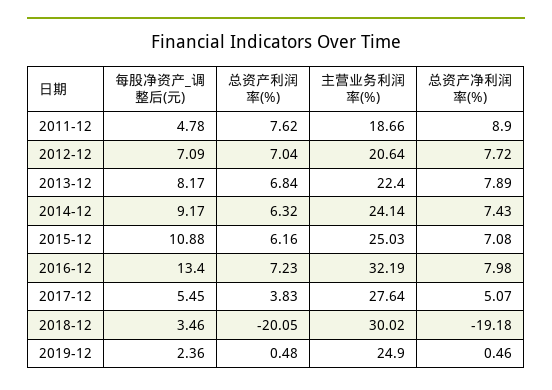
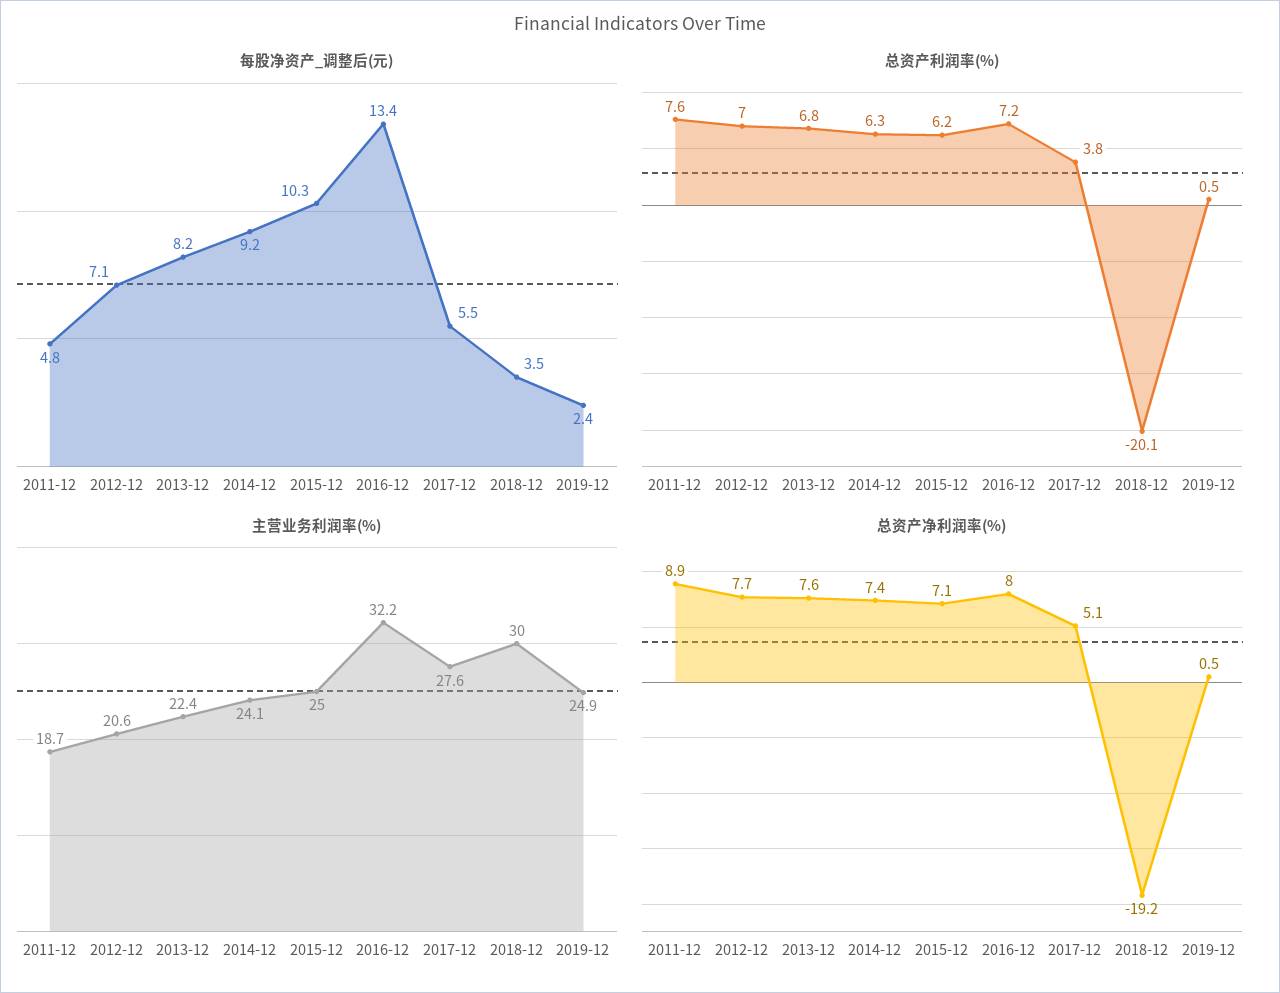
总资产净利润率(%), 2013-12: 7.89 -> 7.6
每股净资产_调整后(元), 2015-12: 10.88 -> 10.3

